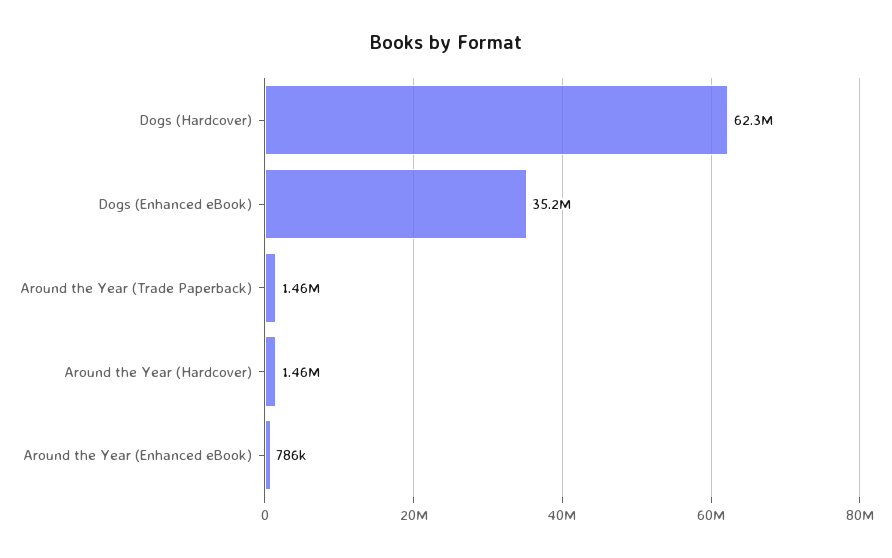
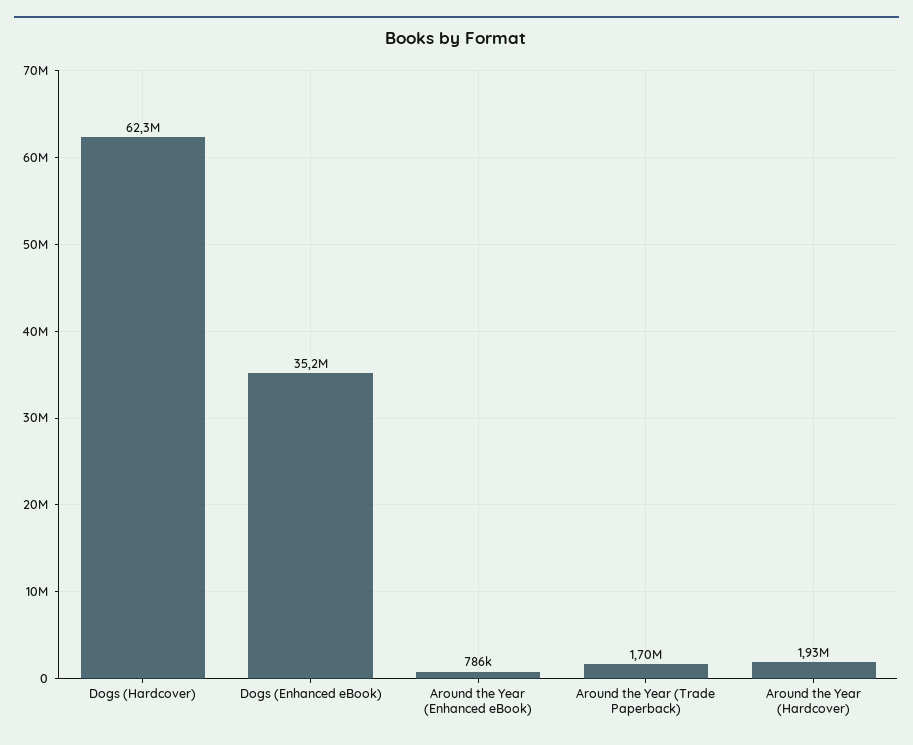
Around the Year (Trade Paperback): 1460000 -> 1700000
Around the Year (Hardcover): 1460000 -> 1930000

